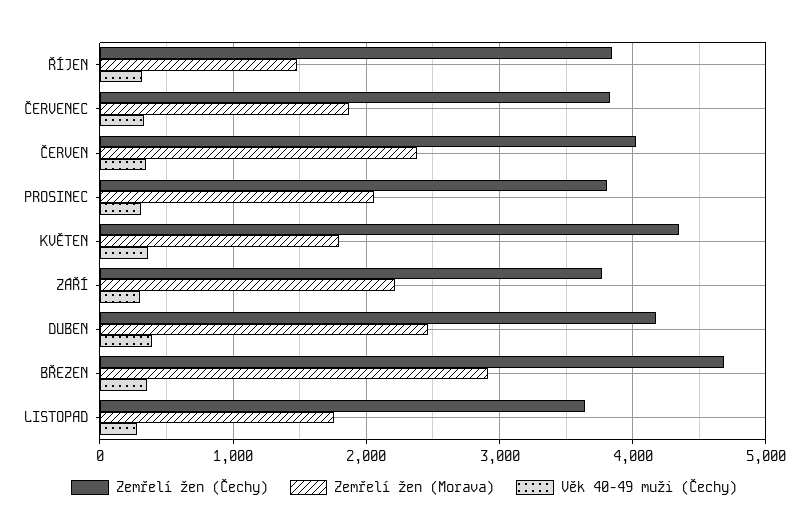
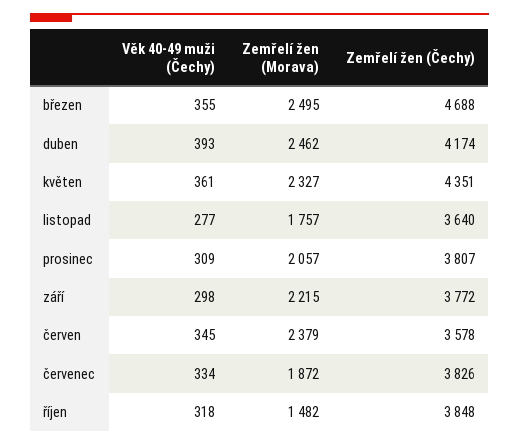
Zemřelí žen (Čechy), ČERVEN: 4000 -> 3578
Zemřelí žen (Morava), KVĚTEN: 1800 -> 2327
Zemřelí žen (Morava), BŘEZEN: 2900 -> 2495

